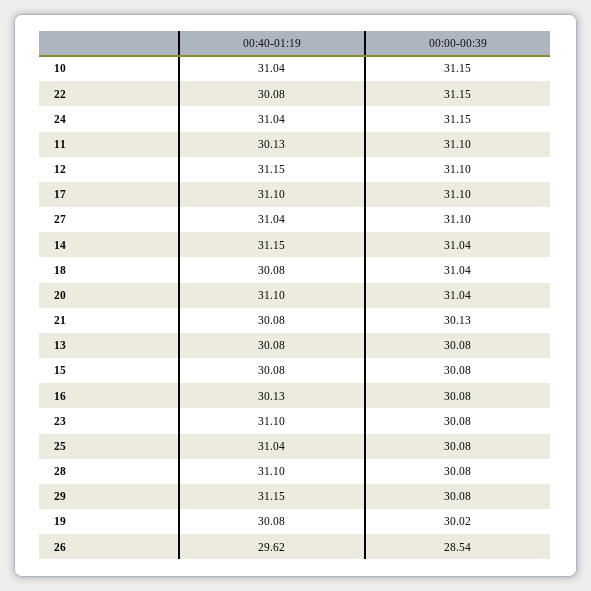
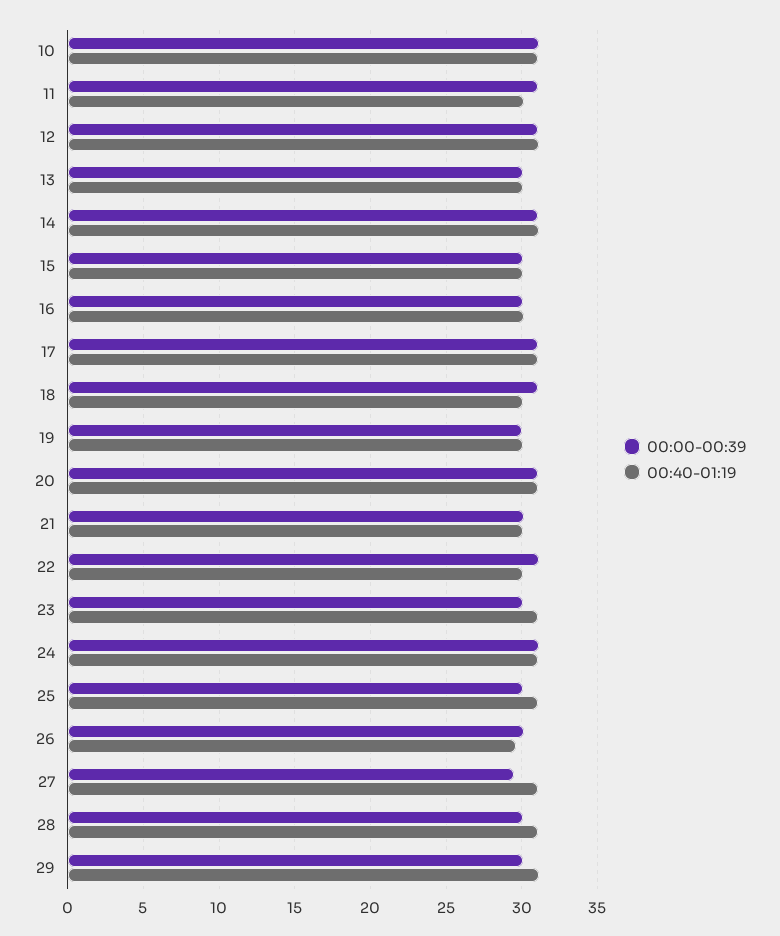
00:00-00:39, 27: 31.1 -> 29.5
00:00-00:39, 26: 28.54 -> 30

